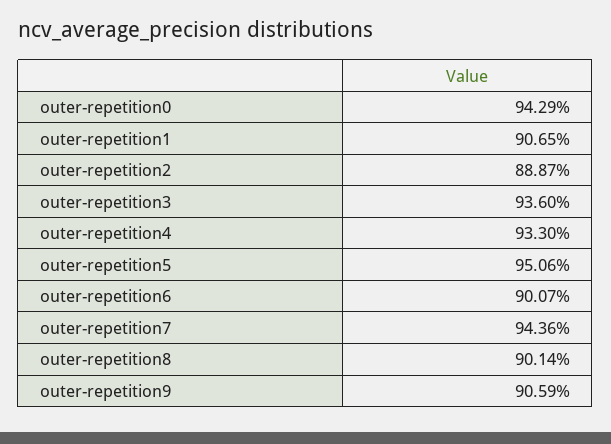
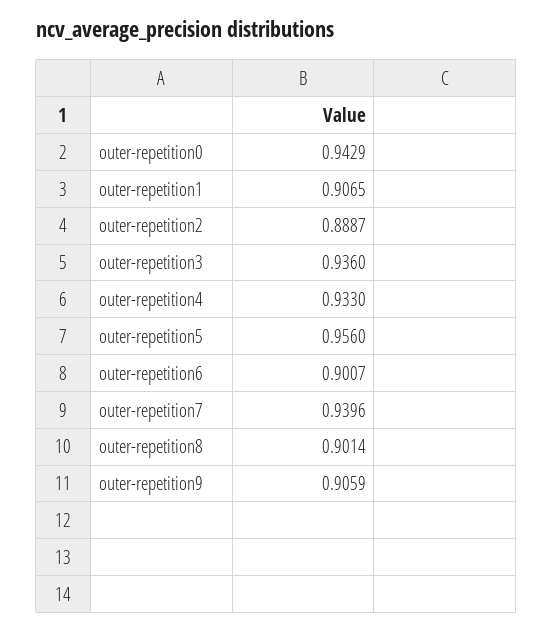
outer-repetition5: 0.9506 -> 0.956
outer-repetition7: 0.9436 -> 0.9396

